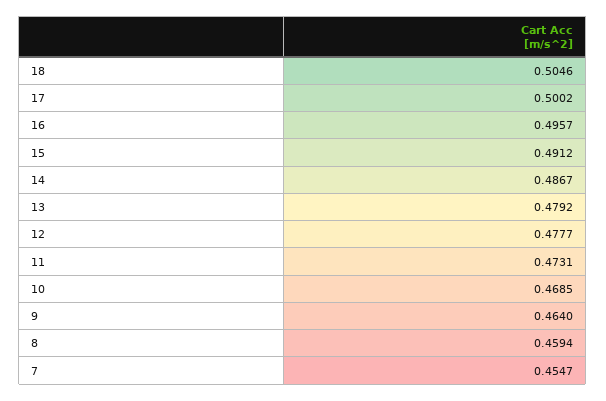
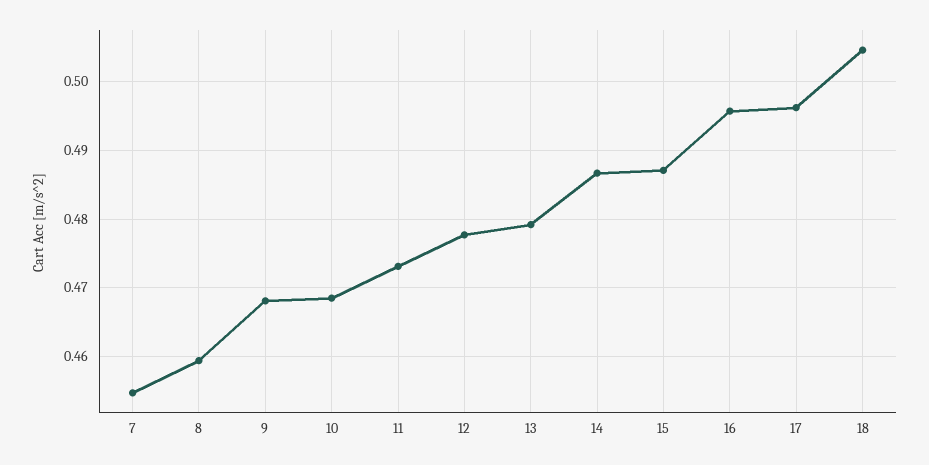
17: 0.5002 -> 0.496
15: 0.4912 -> 0.487
9: 0.464 -> 0.468

